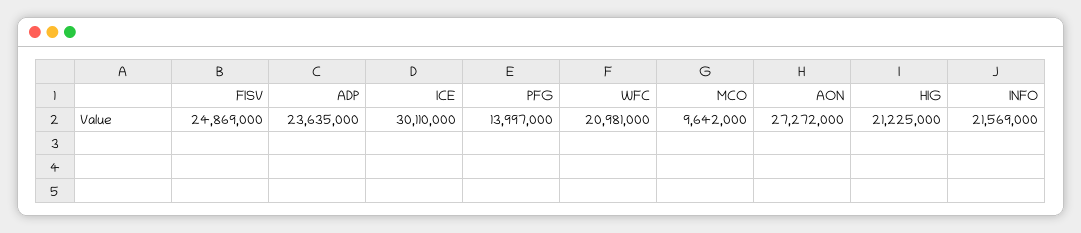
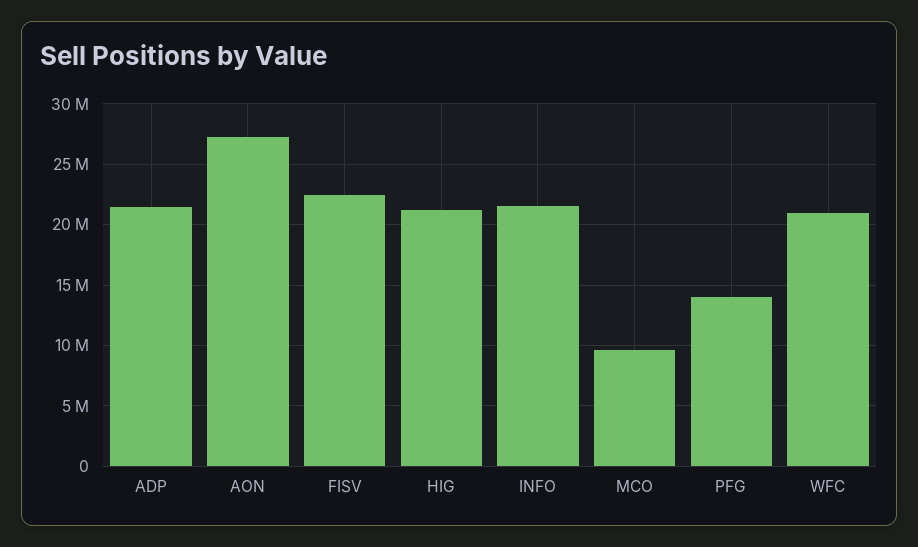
FISV: 24869000 -> 22500000
ADP: 23635000 -> 21500000
ICE: 30110000 -> none

